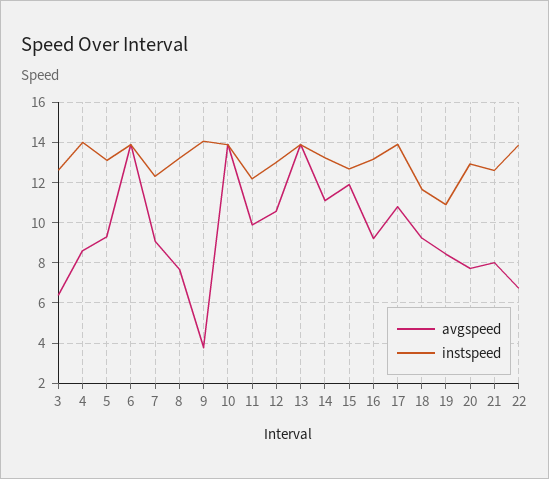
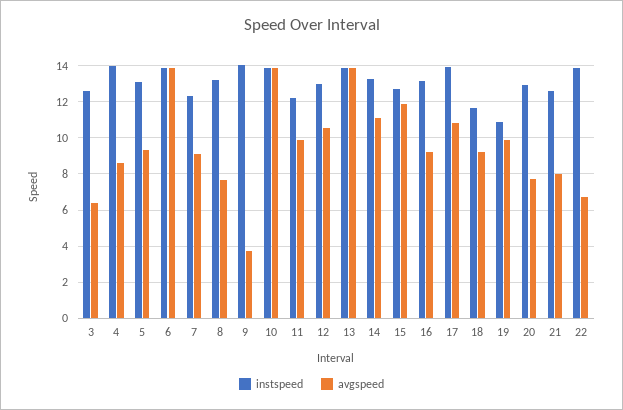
avgspeed, 19: 8.5 -> 10

